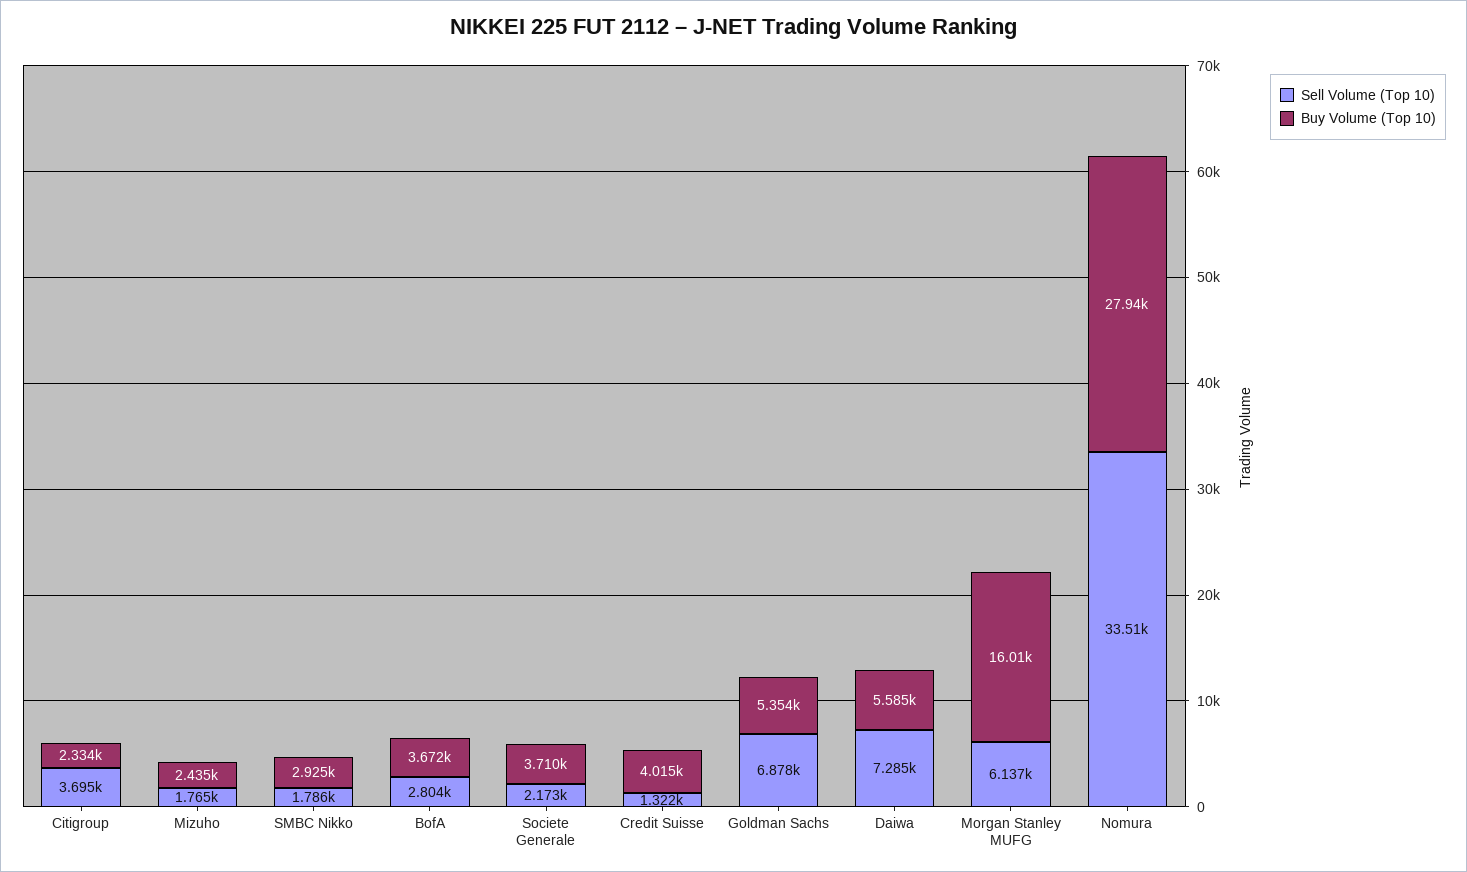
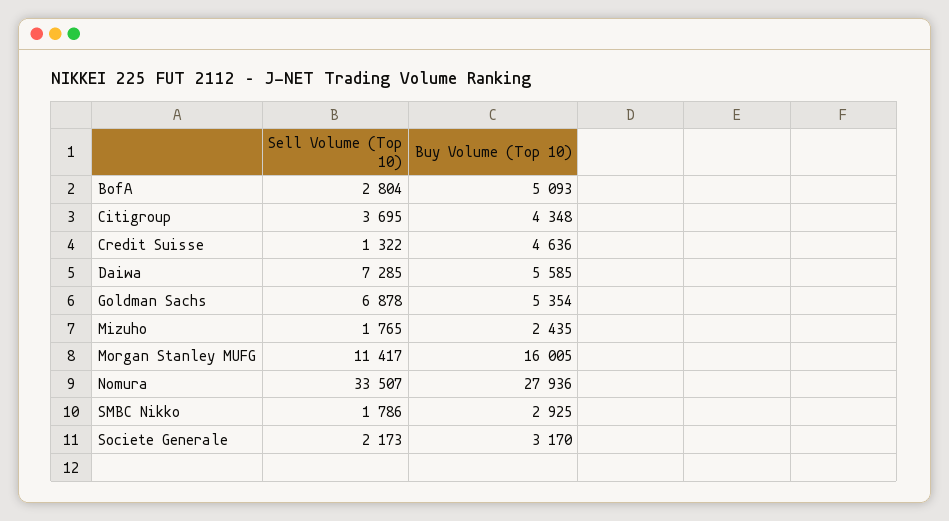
Buy Volume (Top 10), Citigroup: 2334 -> 4348
Buy Volume (Top 10), BofA: 3672 -> 5093
Buy Volume (Top 10), Societe Generale: 3710 -> 3170
Buy Volume (Top 10), Credit Suisse: 4015 -> 4636
Sell Volume (Top 10), Morgan Stanley MUFG: 6137 -> 11417

